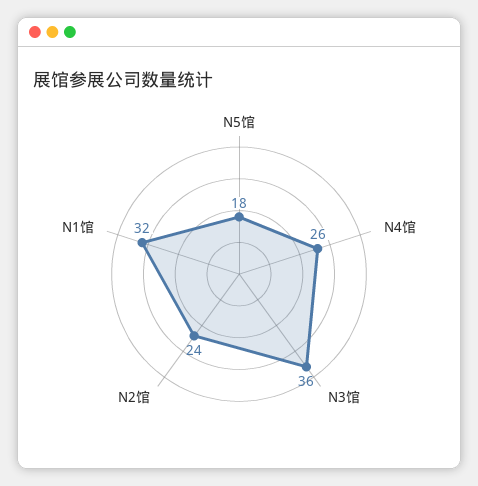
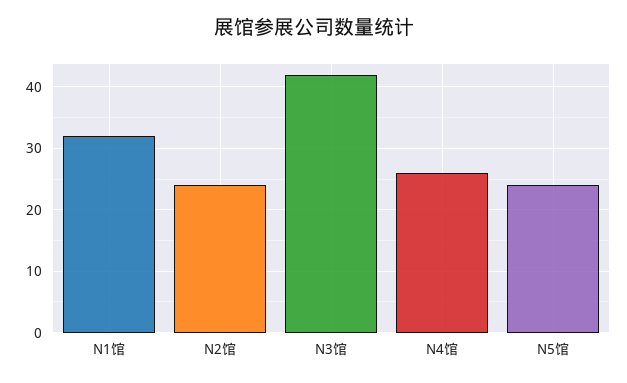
N5馆: 18 -> 24
N3馆: 36 -> 42

